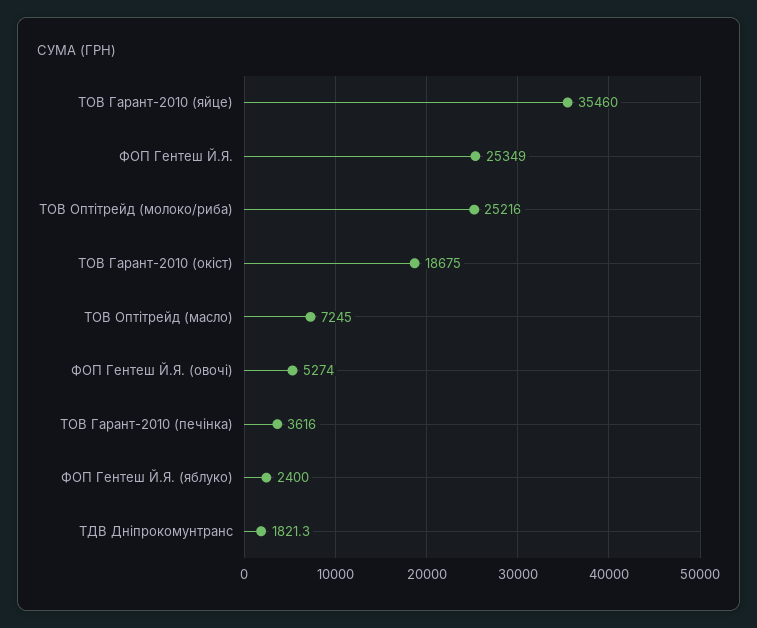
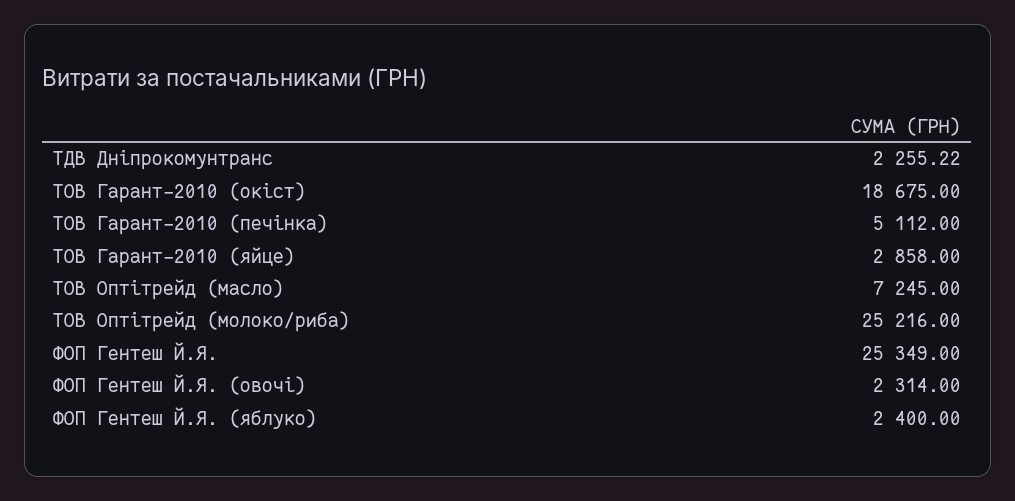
ТОВ Гарант-2010 (яйце): 35460 -> 2858
ФОП Гентеш Й.Я. (овочі): 5274 -> 2314
ТОВ Гарант-2010 (печінка): 3616 -> 5112
ТДВ Дніпрокомунтранс: 1821.3 -> 2255.22

